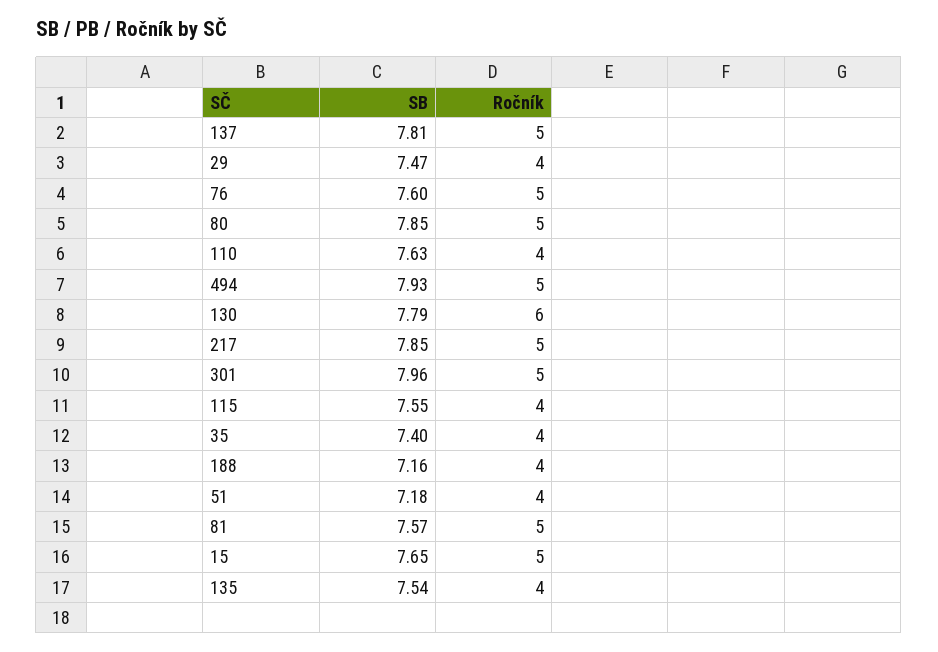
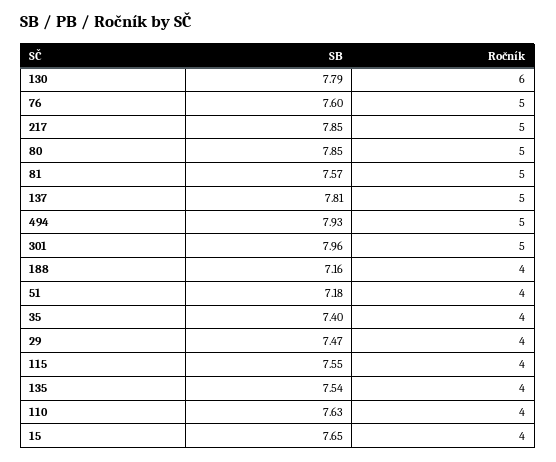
Ročník, 15: 5 -> 4

